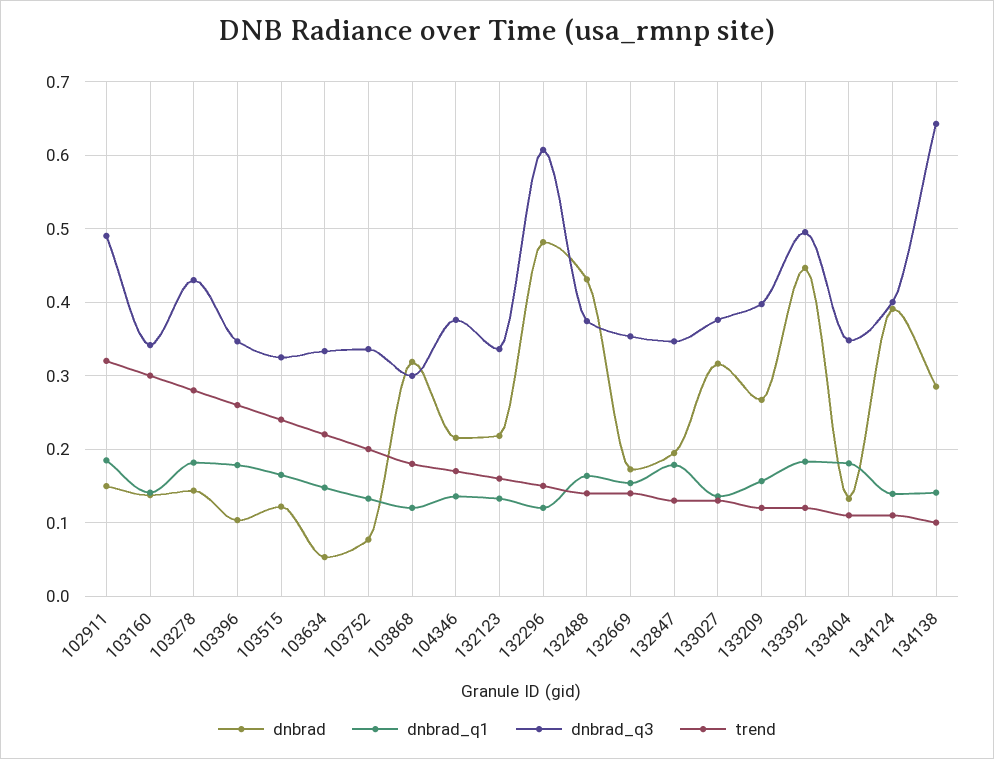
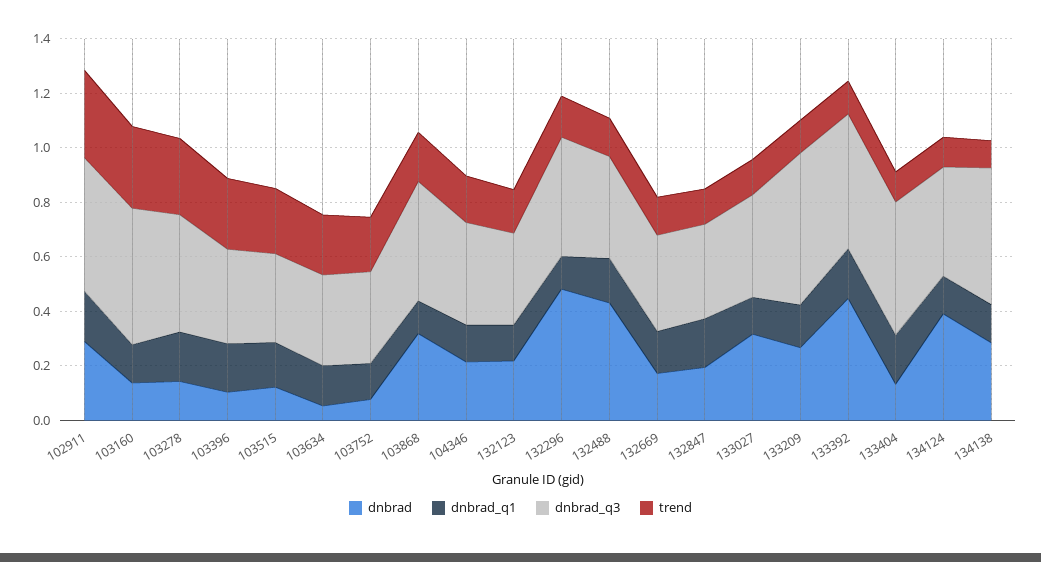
dnbrad, 102911: 0.15 -> 0.3
dnbrad_q3, 103160: 0.34 -> 0.5
dnbrad_q3, 103868: 0.3 -> 0.45
dnbrad_q3, 132296: 0.61 -> 0.45
dnbrad_q3, 133209: 0.4 -> 0.55
dnbrad_q3, 133404: 0.35 -> 0.5
dnbrad_q3, 134138: 0.64 -> 0.5

